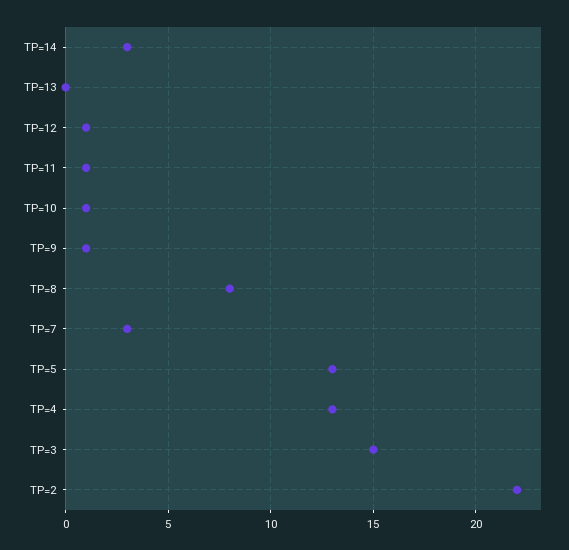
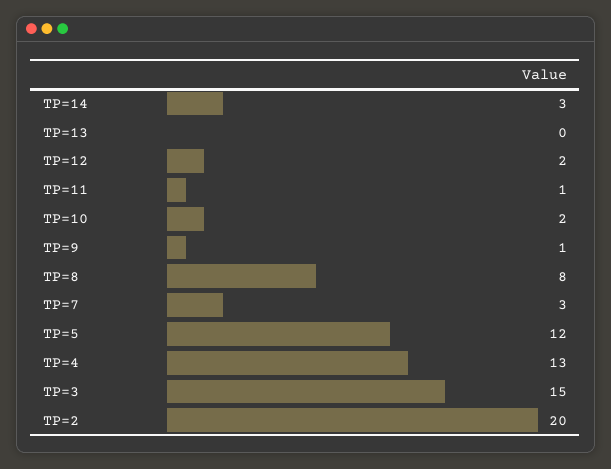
TP=12: 1 -> 2
TP=10: 1 -> 2
TP=5: 13 -> 12
TP=2: 22 -> 20

